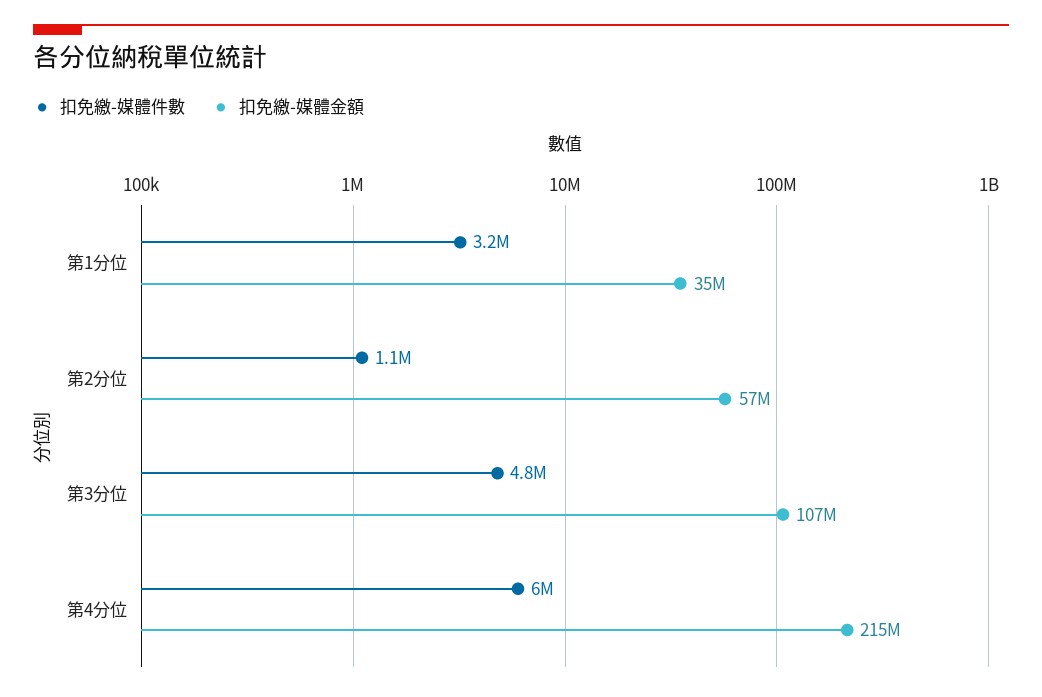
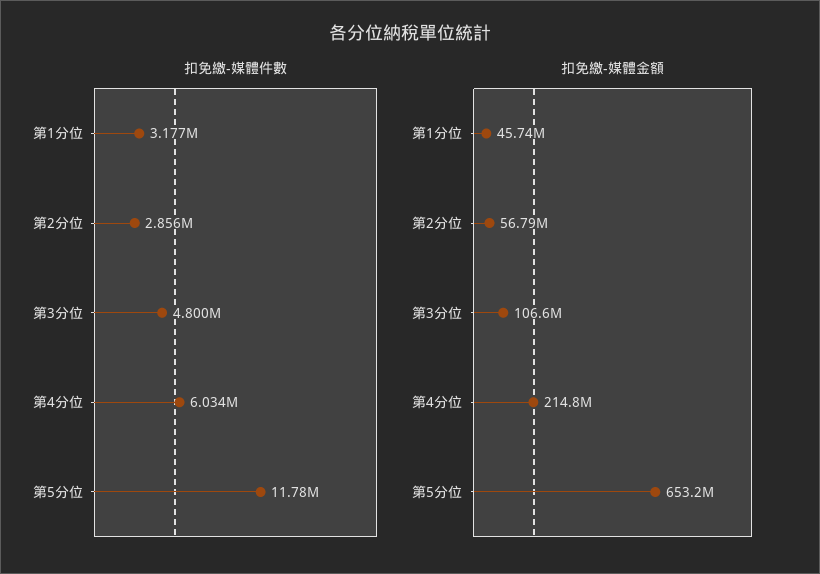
扣免繳-媒體金額, 第1分位: 35000000 -> 45740000
扣免繳-媒體件數, 第2分位: 1100000 -> 2856000
扣免繳-媒體件數, 第5分位: none -> 11780000
扣免繳-媒體金額, 第5分位: none -> 653200000

